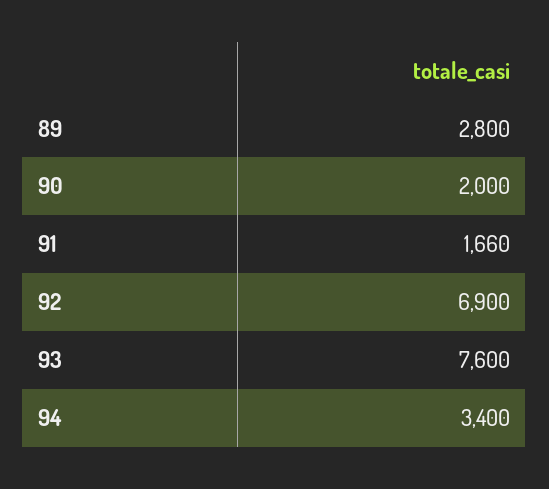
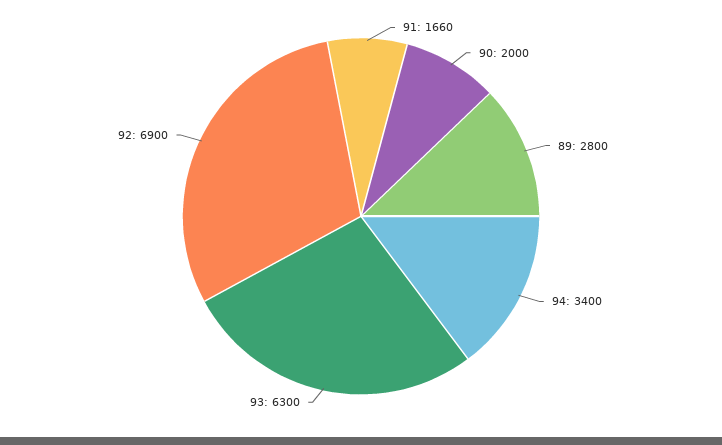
93: 7600 -> 6300

